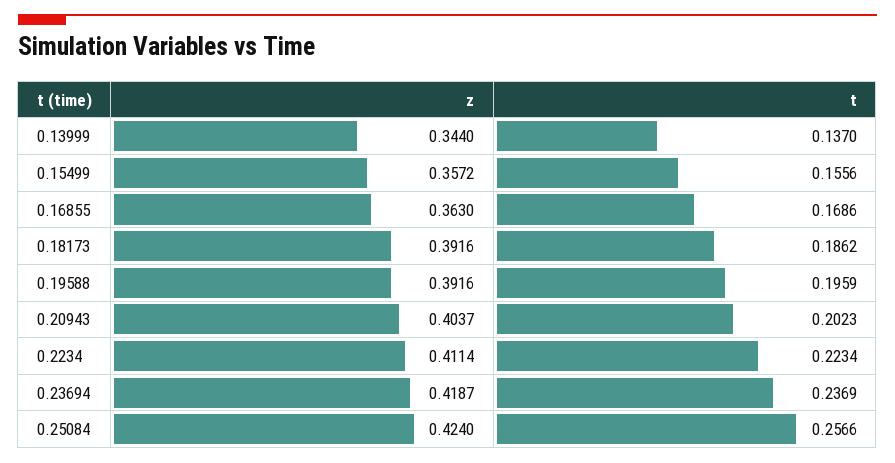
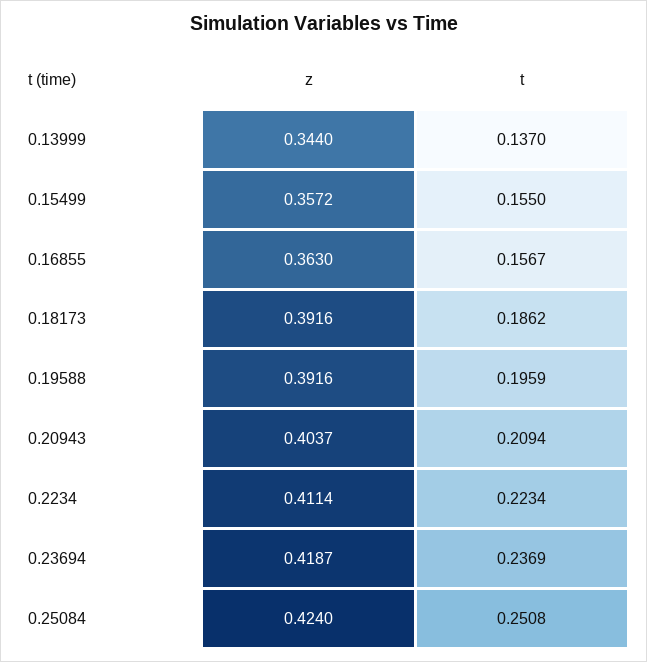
t, 0.15499: 0.1556 -> 0.155
t, 0.16855: 0.1686 -> 0.1567
t, 0.20943: 0.2023 -> 0.2094
t, 0.25084: 0.2566 -> 0.2508

